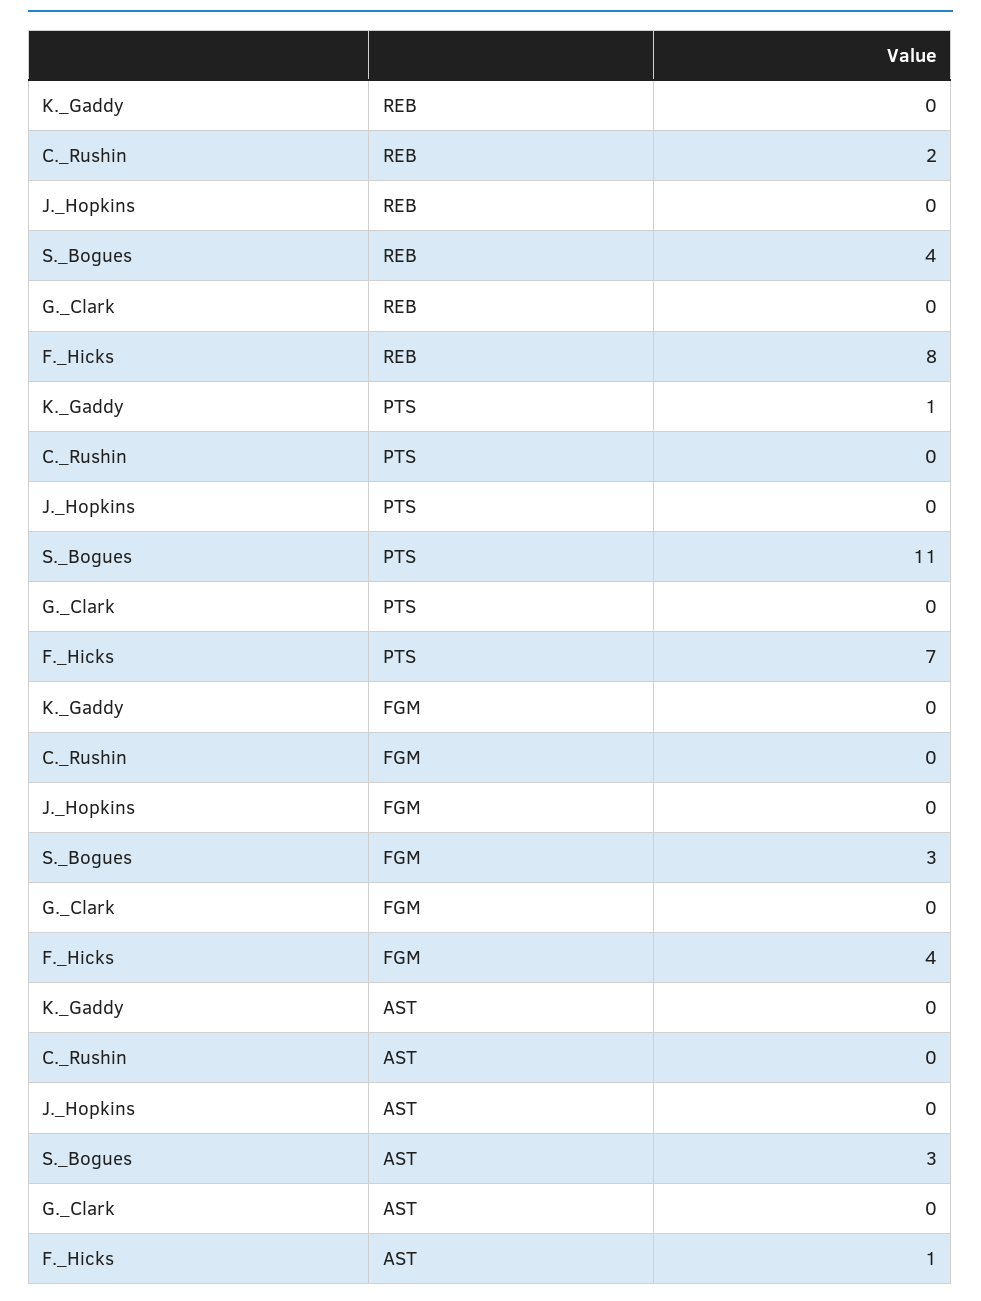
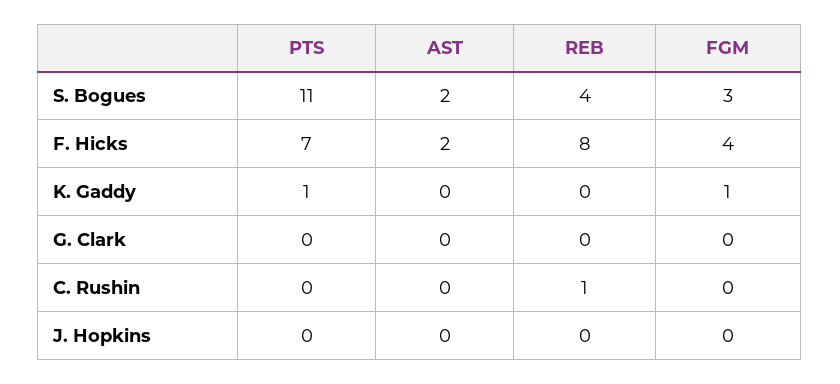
C._Rushin, REB: 2 -> 1
K._Gaddy, FGM: 0 -> 1
S._Bogues, AST: 3 -> 2
F._Hicks, AST: 1 -> 2

